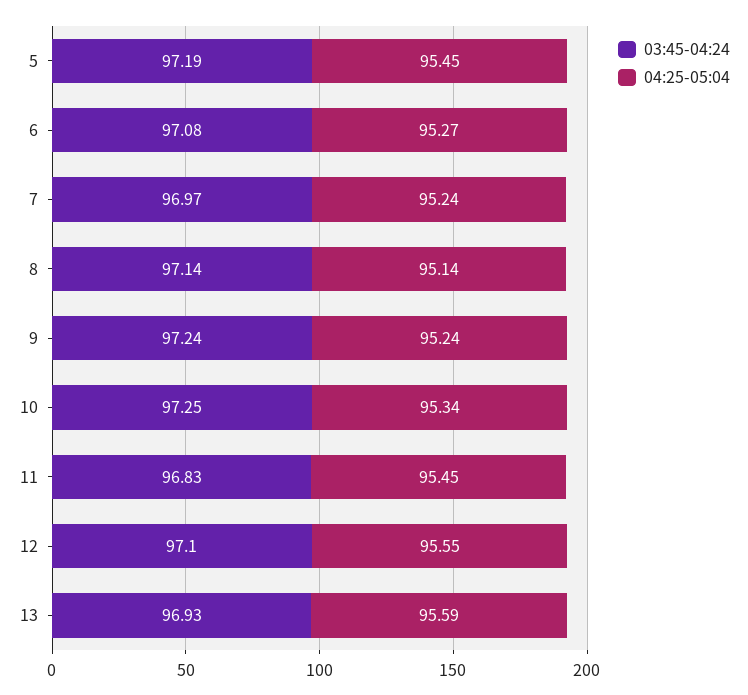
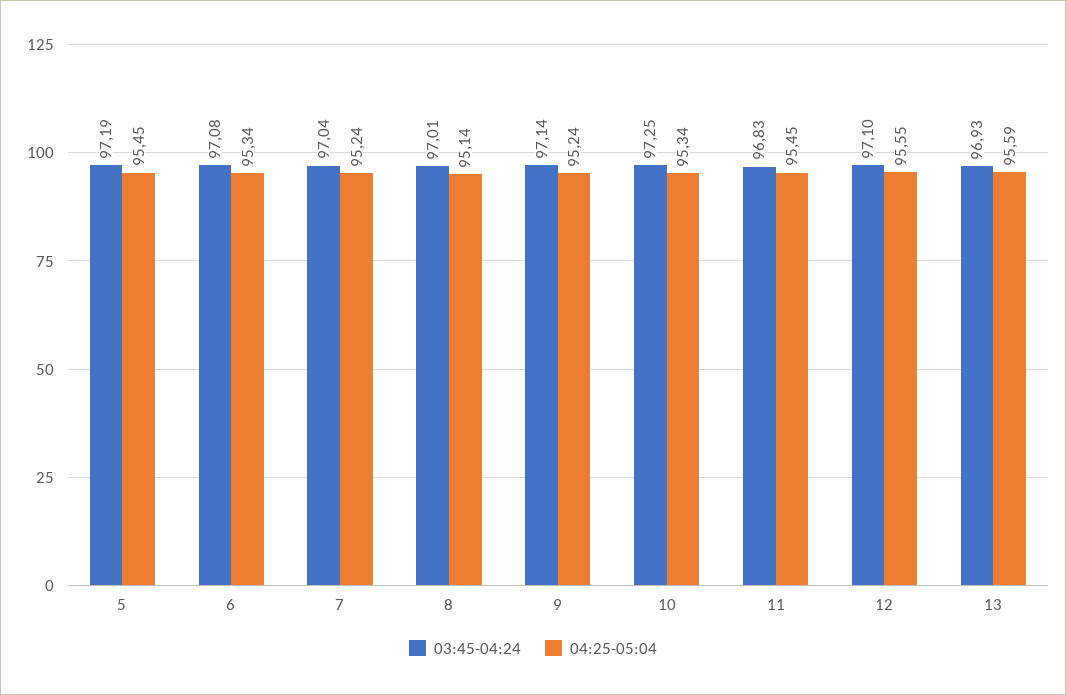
04:25-05:04, 6: 95.27 -> 95.34
03:45-04:24, 7: 96.97 -> 97.04
03:45-04:24, 8: 97.14 -> 97.01
03:45-04:24, 9: 97.24 -> 97.14

